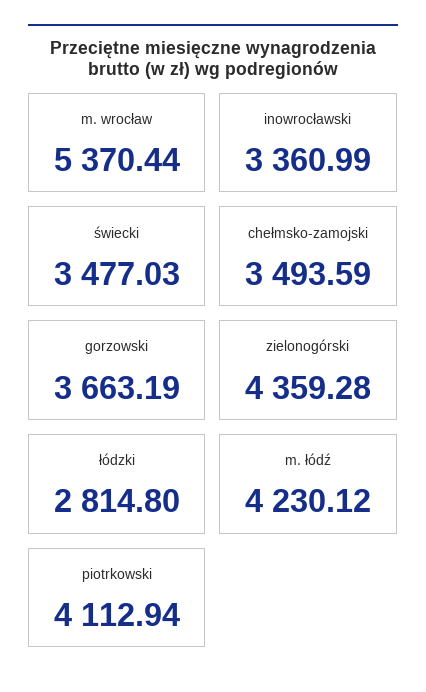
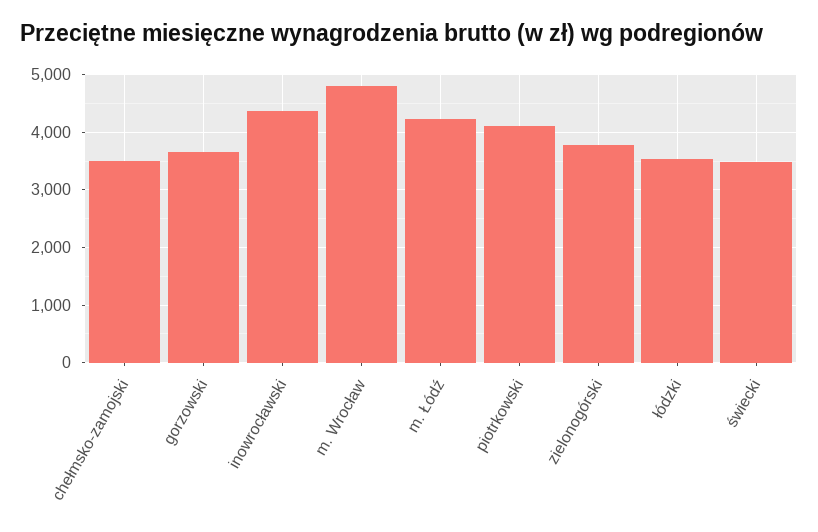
m. wrocław: 5370.44 -> 4800
inowrocławski: 3360.99 -> 4400
zielonogórski: 4359.28 -> 3800
łódzki: 2814.8 -> 3600

